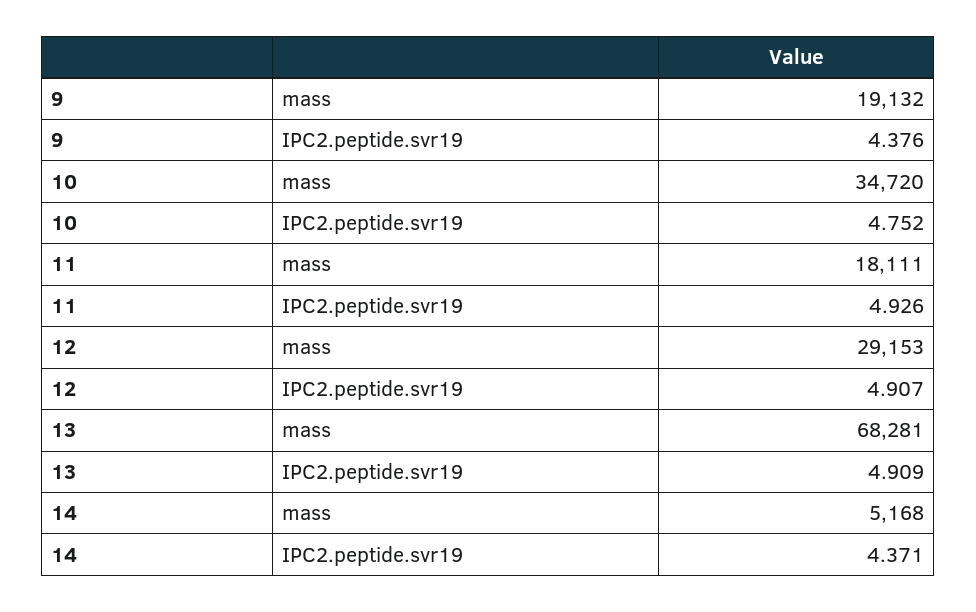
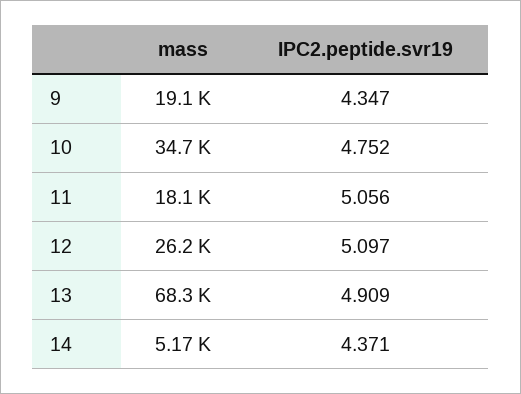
9, IPC2.peptide.svr19: 4.376 -> 4.347
11, IPC2.peptide.svr19: 4.926 -> 5.056
12, mass: 29153 -> 26200
12, IPC2.peptide.svr19: 4.907 -> 5.097

